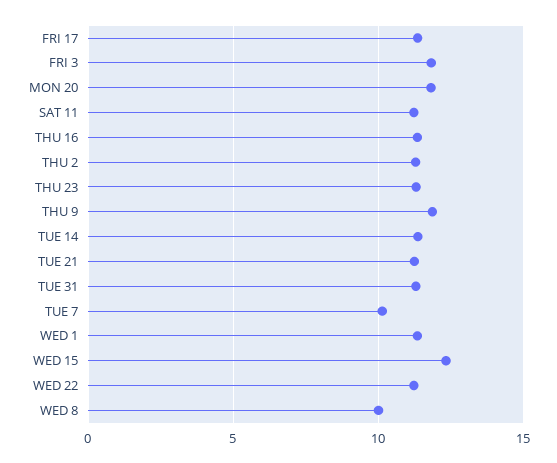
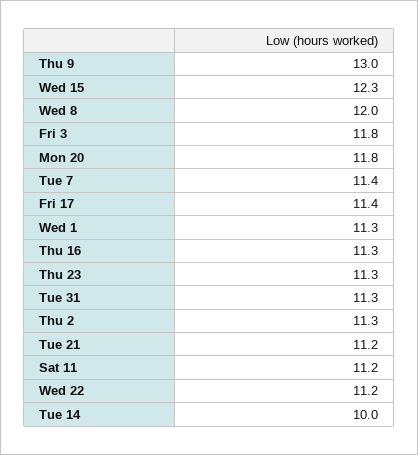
THU 9: 12 -> 13
TUE 14: 11.5 -> 10
TUE 7: 10 -> 11.4
WED 8: 10 -> 12

